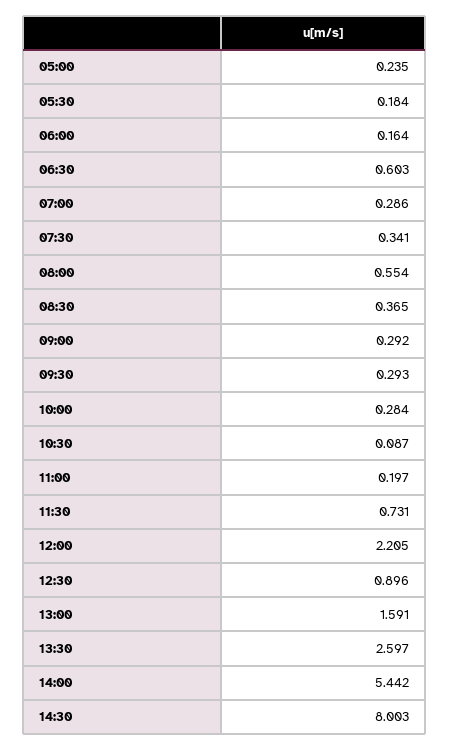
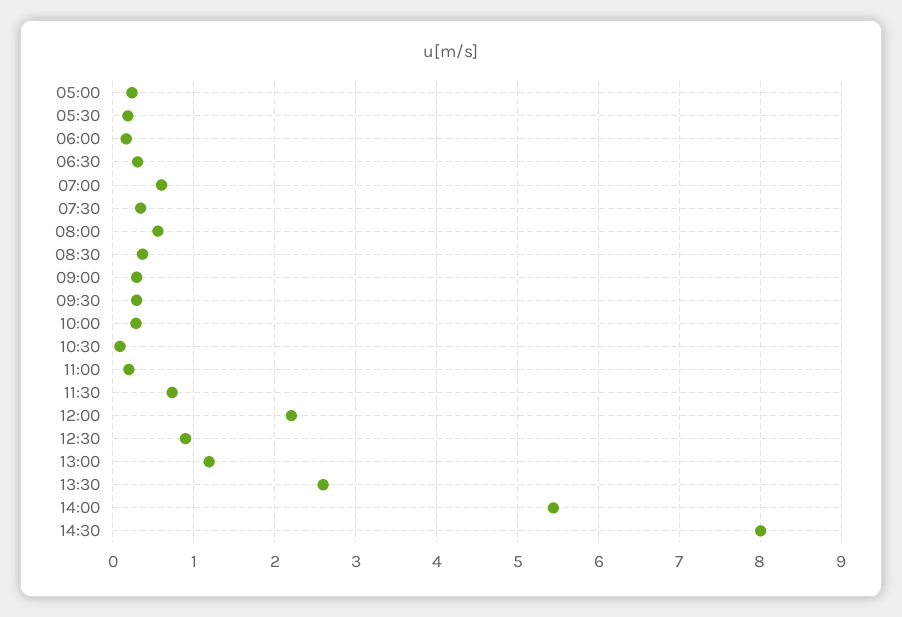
06:30: 0.603 -> 0.3
07:00: 0.286 -> 0.6
13:00: 1.591 -> 1.2

